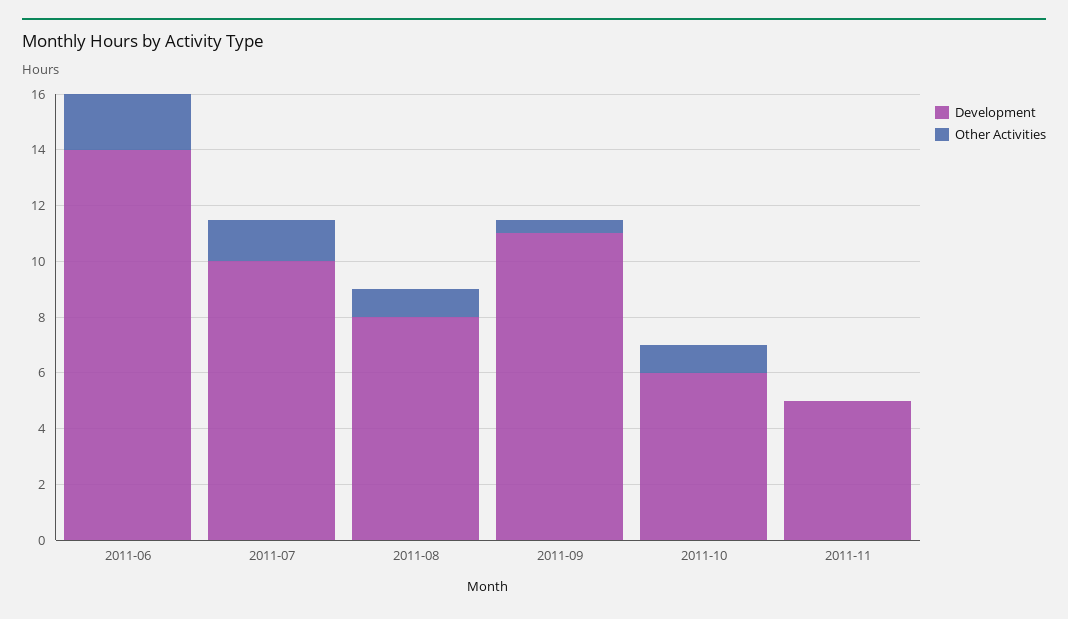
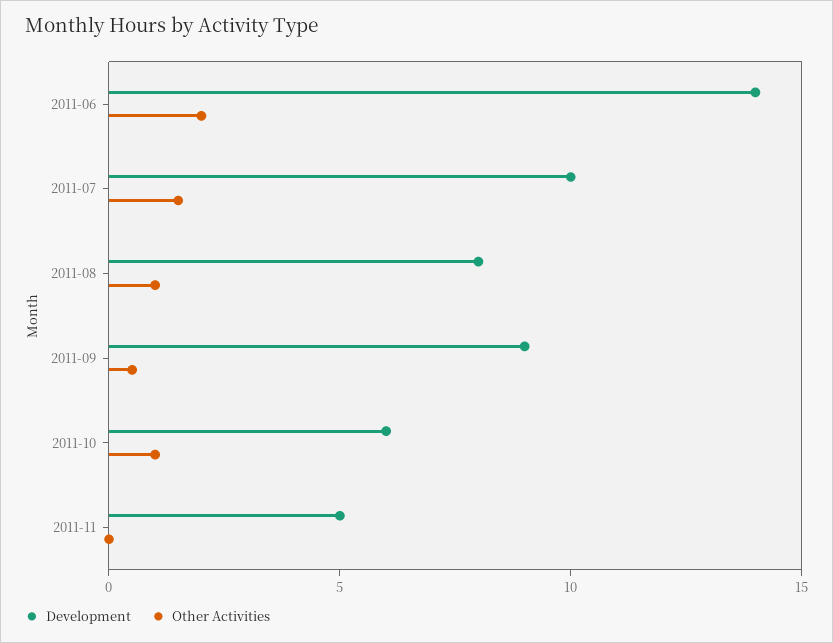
Development, 2011-09: 11 -> 9

